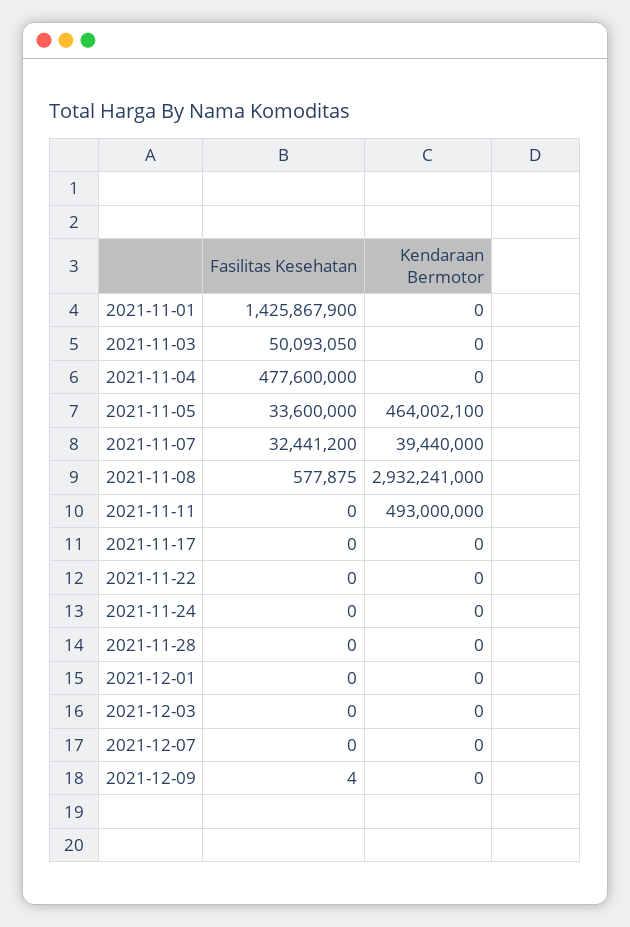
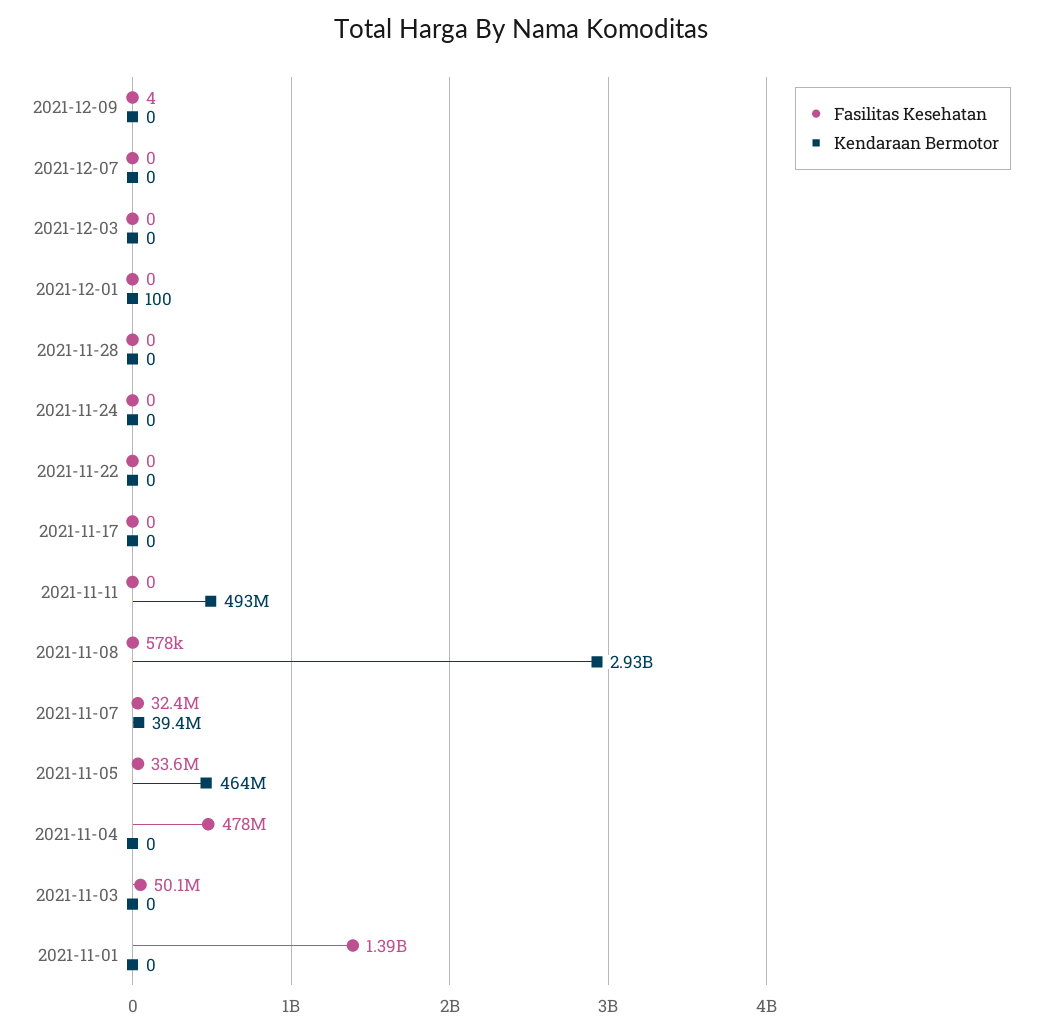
Fasilitas Kesehatan, 2021-11-01: 1425867900 -> 1390000000
Kendaraan Bermotor, 2021-12-01: 0 -> 100

